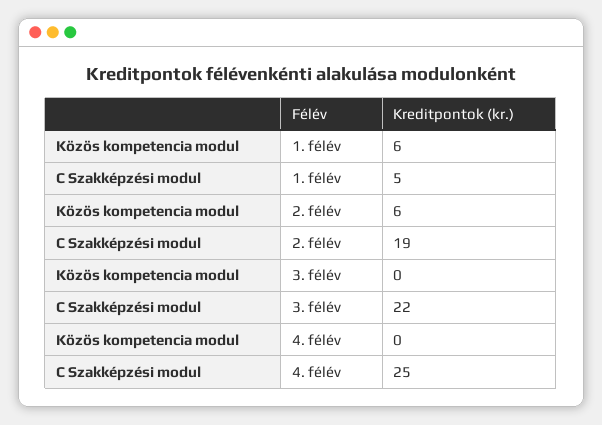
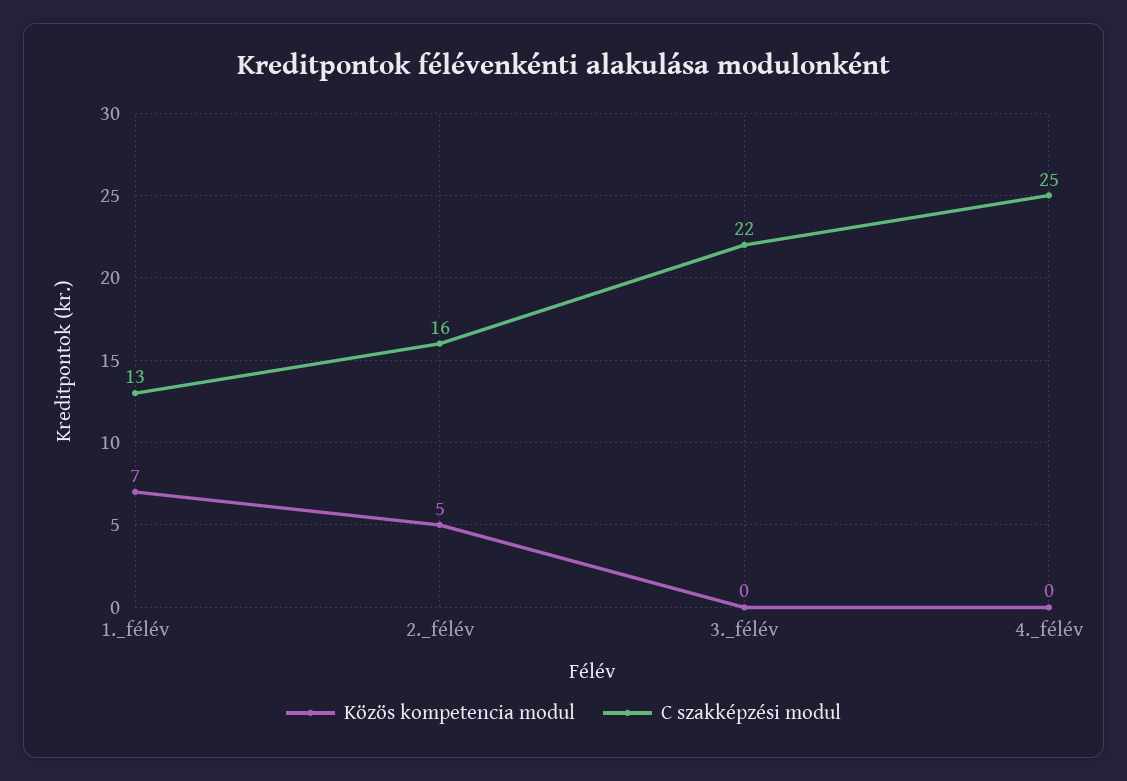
Közös kompetencia modul, 1. félév: 6 -> 7
C Szakképzési modul, 1. félév: 5 -> 13
Közös kompetencia modul, 2. félév: 6 -> 5
C Szakképzési modul, 2. félév: 19 -> 16

